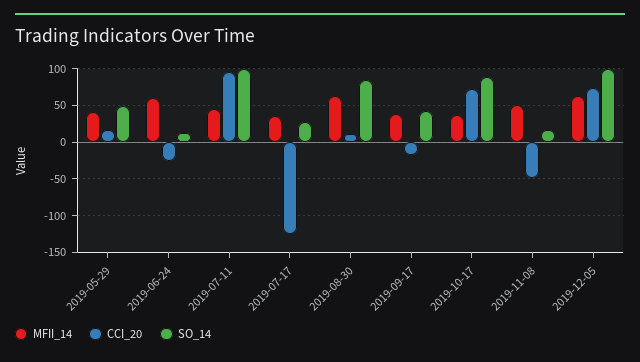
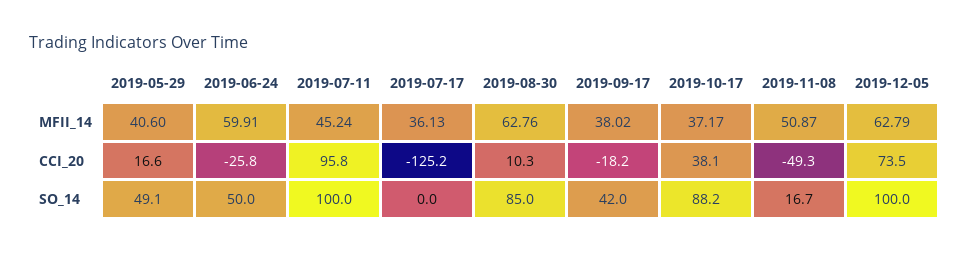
SO_14, 2019-06-24: 10 -> 50
SO_14, 2019-07-17: 30 -> 0
CCI_20, 2019-10-17: 70 -> 38.1

